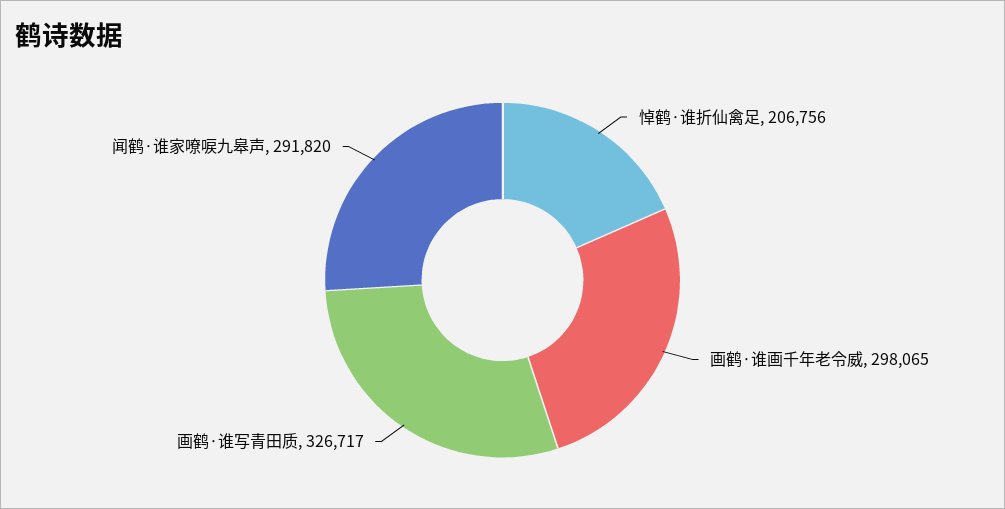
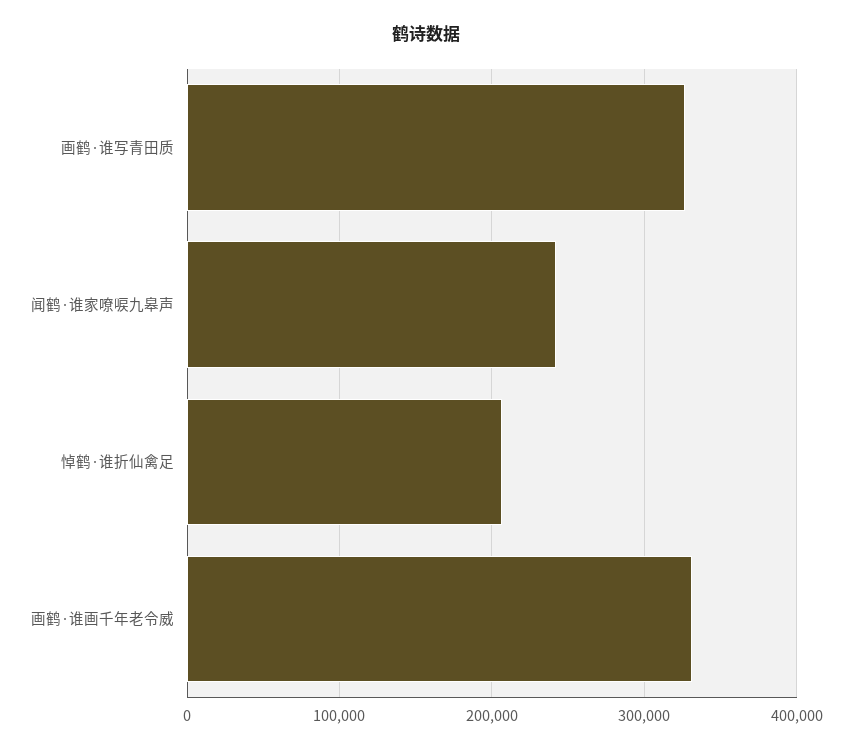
画鹤·谁画千年老令威: 298065 -> 330000
闻鹤·谁家嘹唳九皋声: 291820 -> 240000

